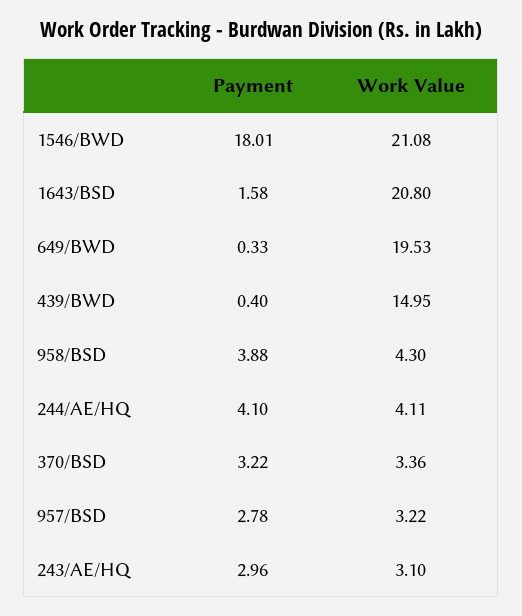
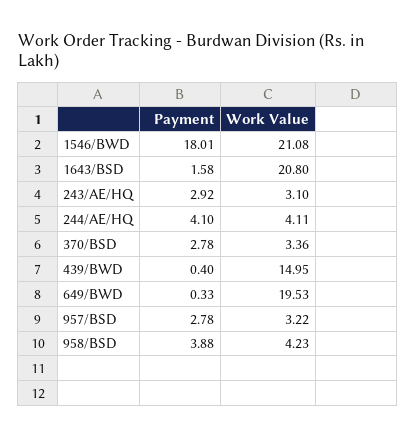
Work Value, 958/BSD: 4.3 -> 4.23
Payment, 370/BSD: 3.22 -> 2.78
Payment, 243/AE/HQ: 2.96 -> 2.92

